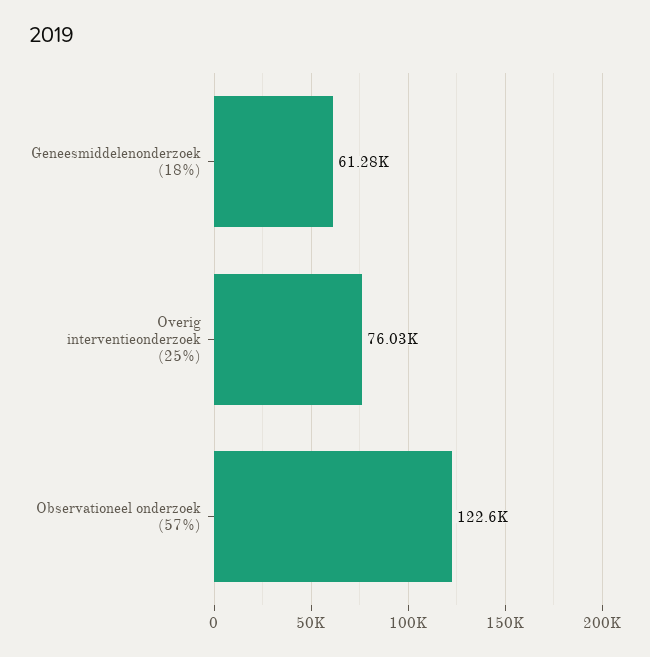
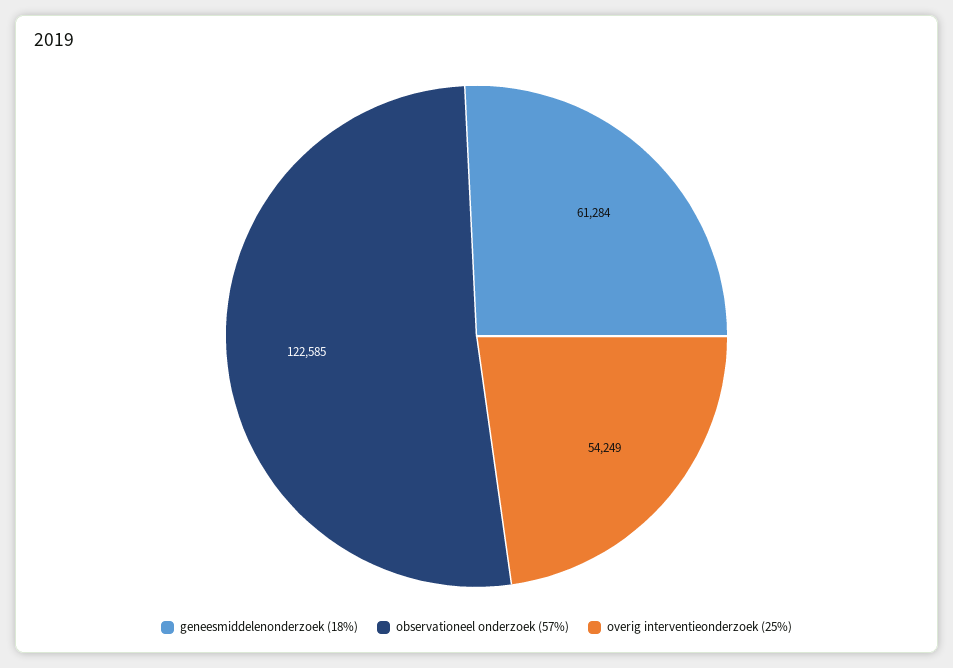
Overig interventieonderzoek (25%): 76030 -> 54249

